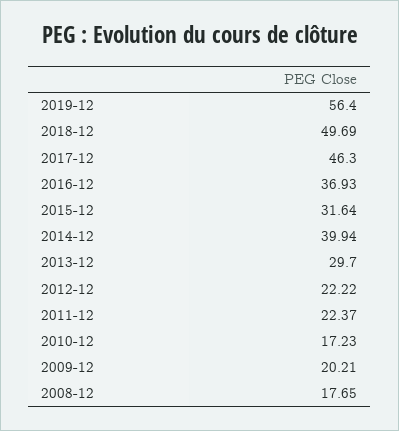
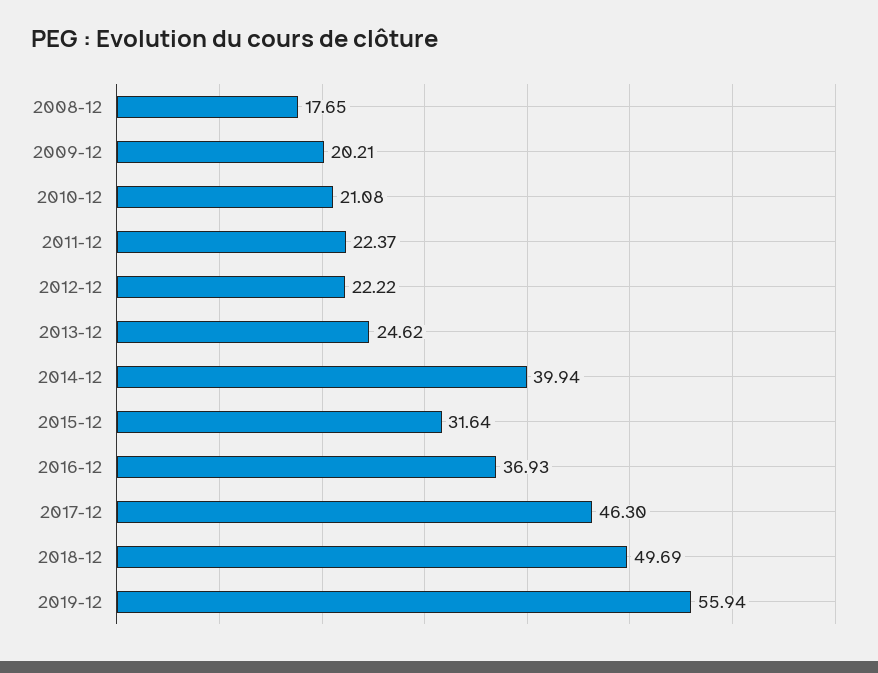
2019-12: 56.4 -> 55.94
2013-12: 29.7 -> 24.62
2010-12: 17.23 -> 21.08

